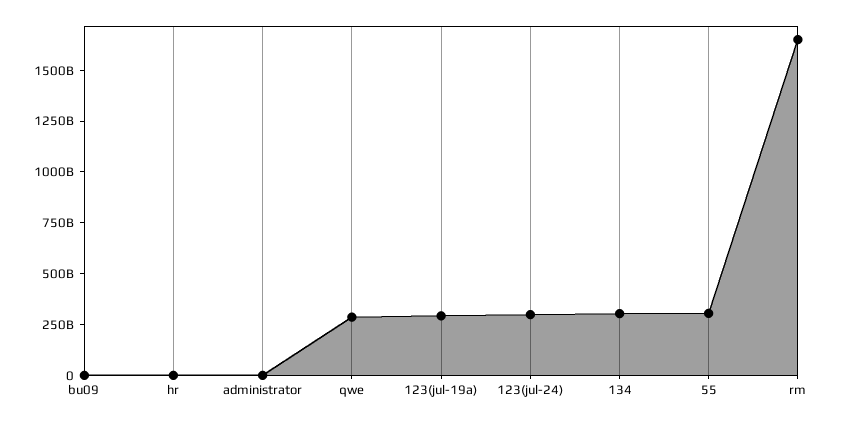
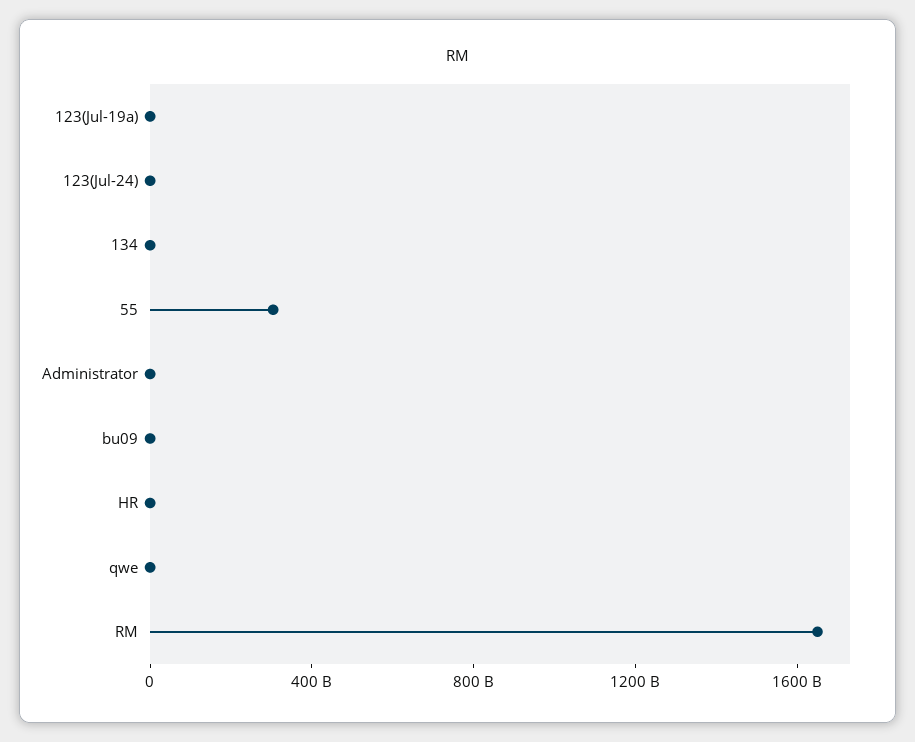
qwe: 300000000000 -> 0
123(jul-19a): 300000000000 -> 0
123(jul-24): 300000000000 -> 0
134: 300000000000 -> 0

